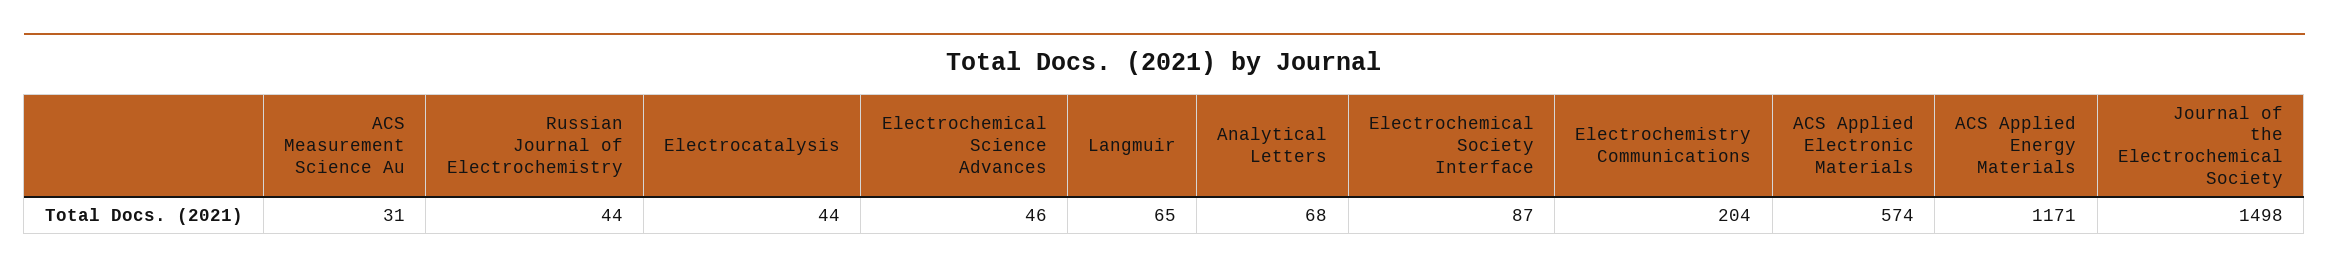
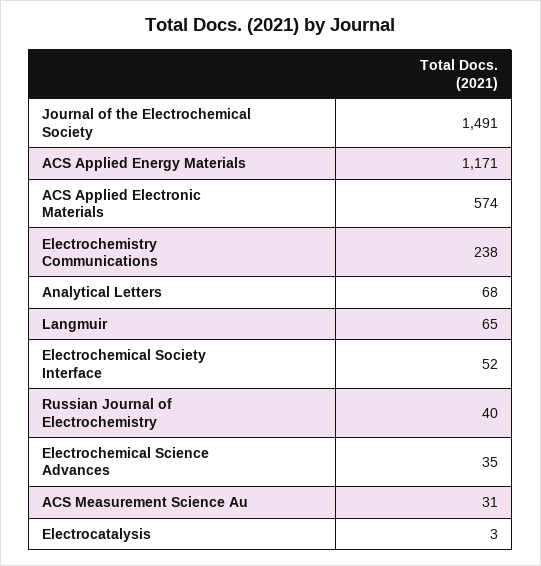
Russian Journal of Electrochemistry: 44 -> 40
Electrocatalysis: 44 -> 3
Electrochemical Science Advances: 46 -> 35
Electrochemical Society Interface: 87 -> 52
Electrochemistry Communications: 204 -> 238
Journal of the Electrochemical Society: 1498 -> 1491

